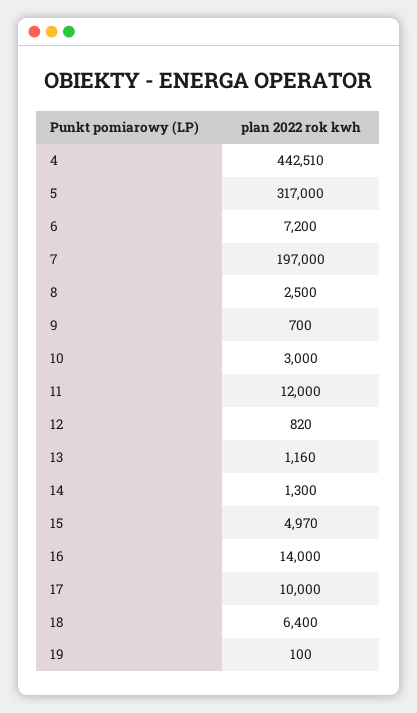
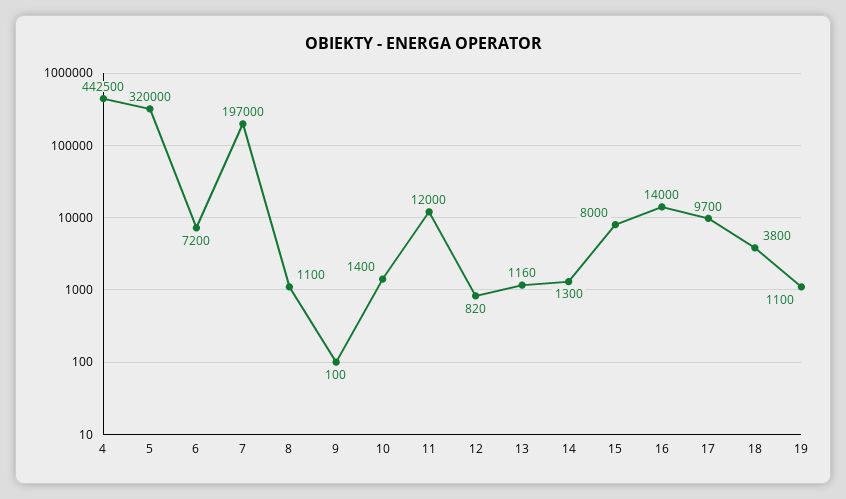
4: 442510 -> 442500
5: 317000 -> 320000
8: 2500 -> 1100
9: 700 -> 100
10: 3000 -> 1400
15: 4970 -> 8000
17: 10000 -> 9700
18: 6400 -> 3800
19: 100 -> 1100

